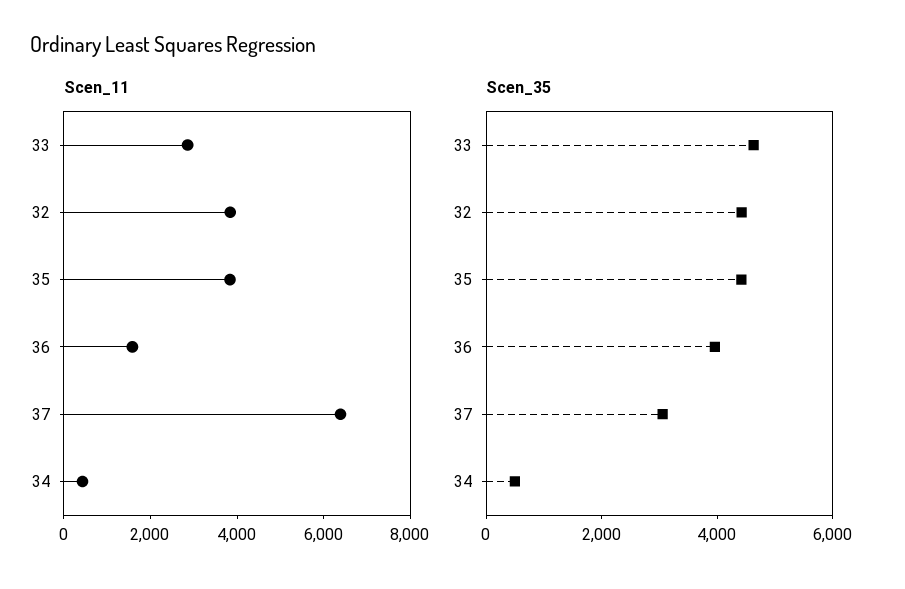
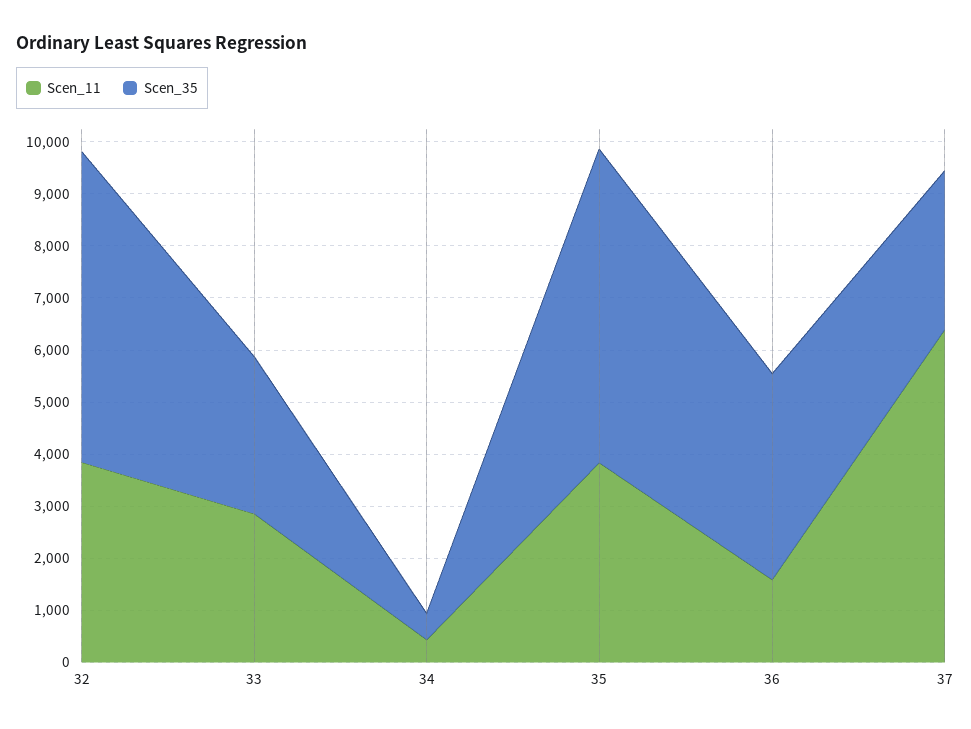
Scen_35, 33: 4500 -> 3000
Scen_35, 32: 4500 -> 6000
Scen_35, 35: 4500 -> 6000

